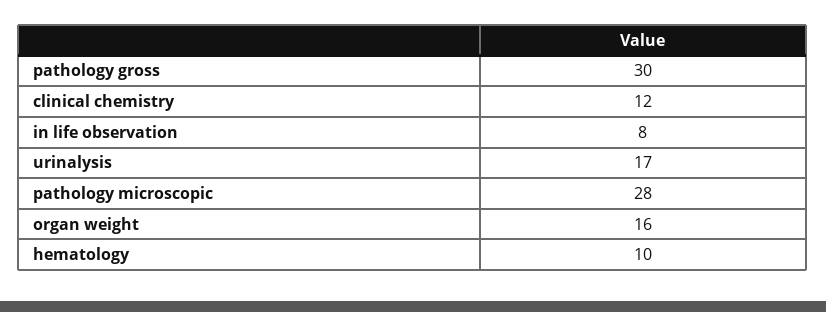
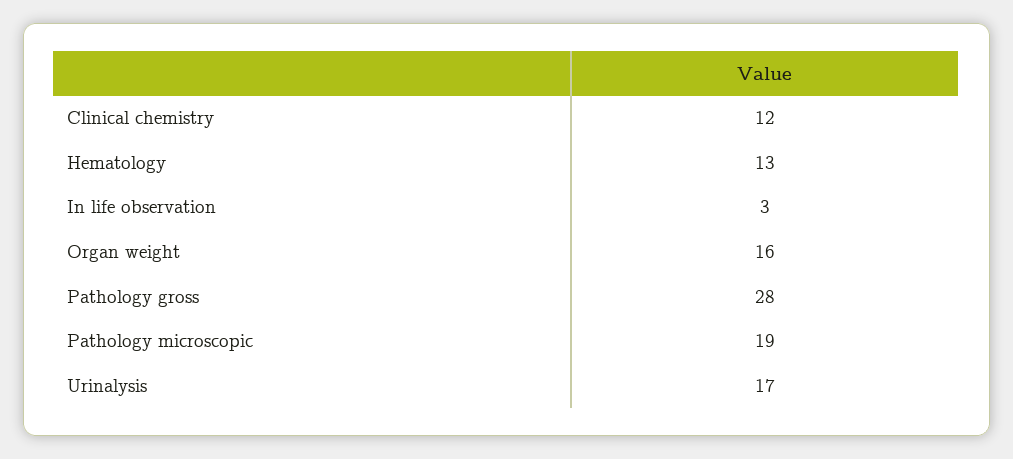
pathology gross: 30 -> 28
in life observation: 8 -> 3
pathology microscopic: 28 -> 19
hematology: 10 -> 13

